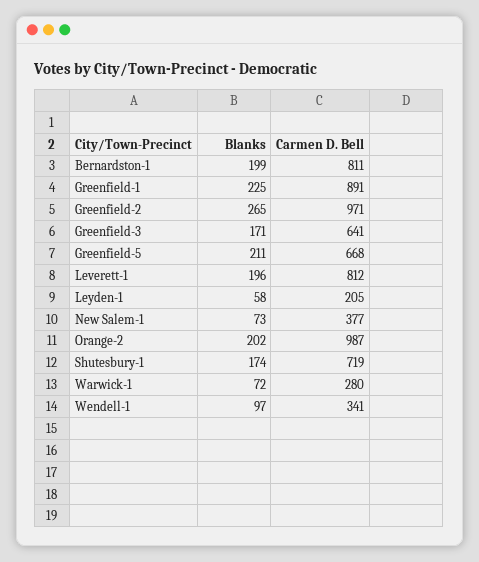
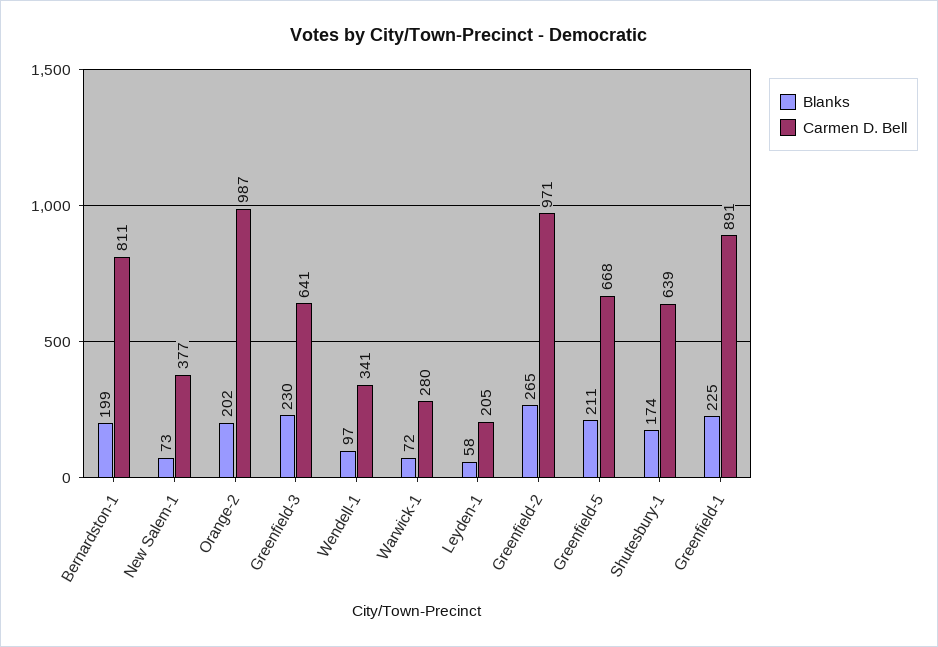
Blanks, Greenfield-3: 171 -> 230
Blanks, Leverett-1: 196 -> none
Carmen D. Bell, Leverett-1: 812 -> none
Carmen D. Bell, Shutesbury-1: 719 -> 639

